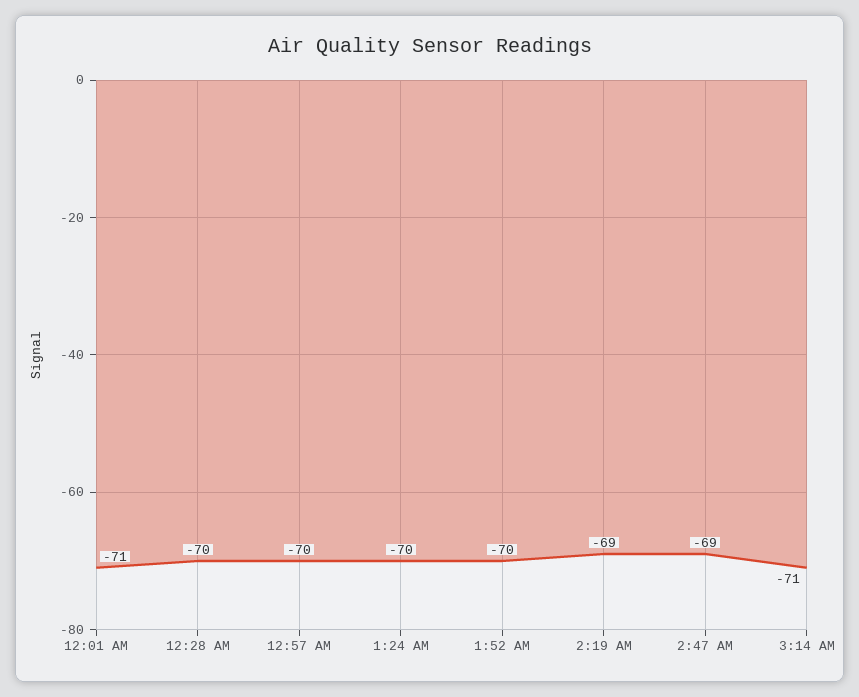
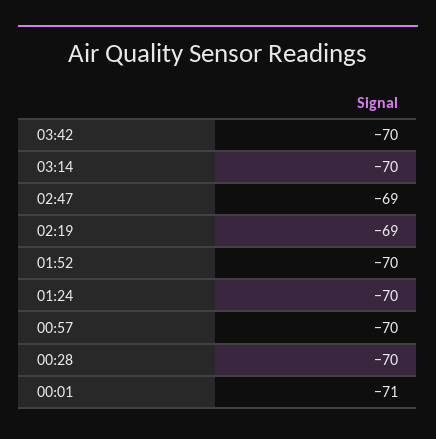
3:14 AM: -71 -> -70
03:42: none -> -70

